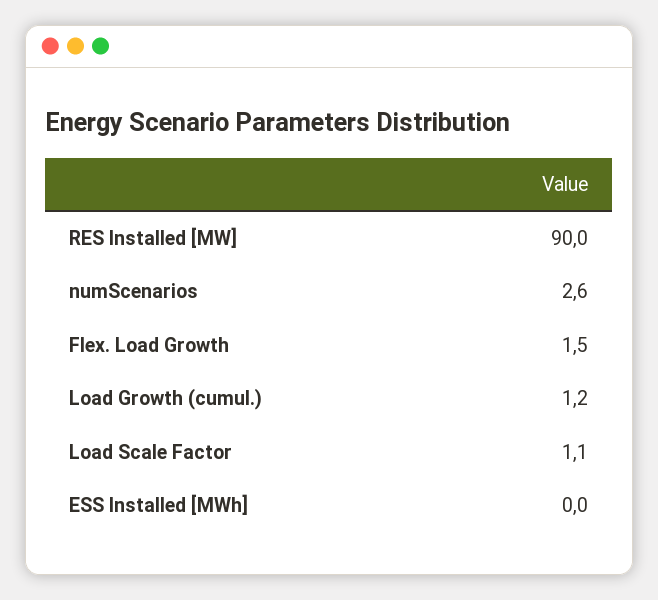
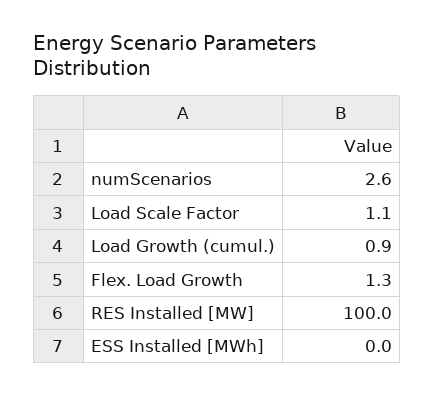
RES Installed [MW]: 90 -> 100
Flex. Load Growth: 1.5 -> 1.3
Load Growth (cumul.): 1.2 -> 0.9

